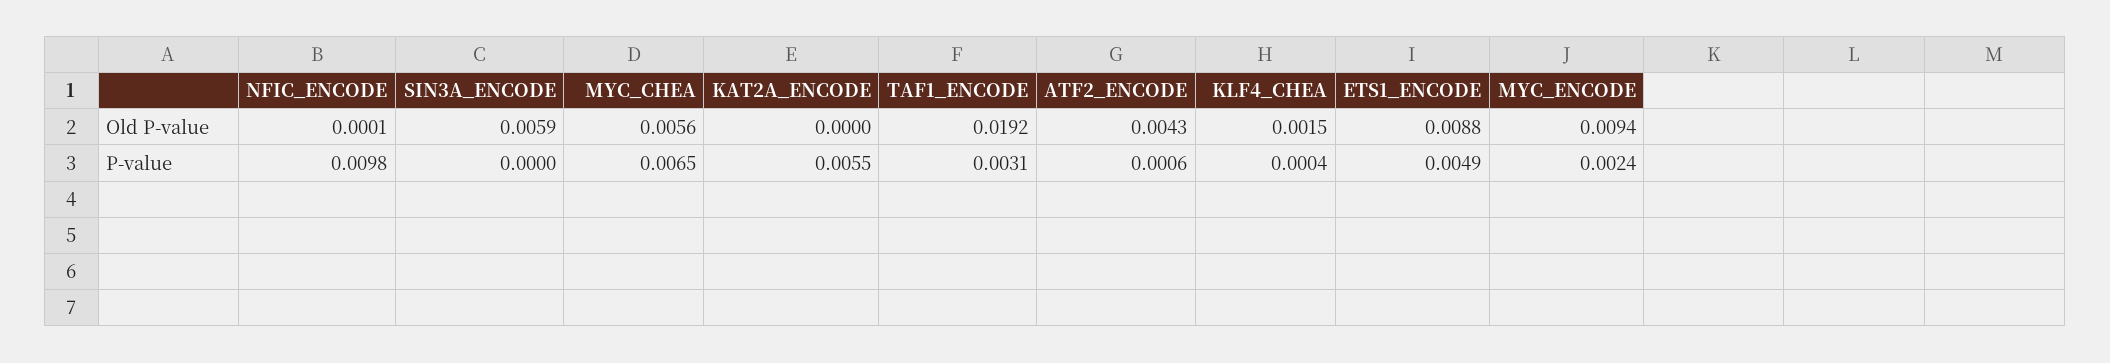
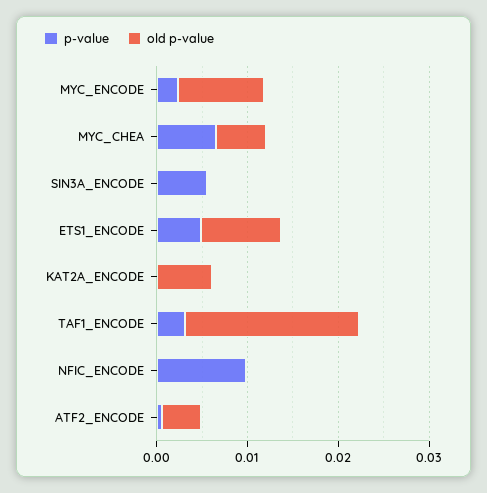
Old P-value, SIN3A_ENCODE: 0.0059 -> 0
Old P-value, KAT2A_ENCODE: 0 -> 0.006
Old P-value, KLF4_CHEA: 0.0015 -> none
P-value, SIN3A_ENCODE: 0 -> 0.006
P-value, KAT2A_ENCODE: 0.0055 -> 0
P-value, KLF4_CHEA: 0.0004 -> none

